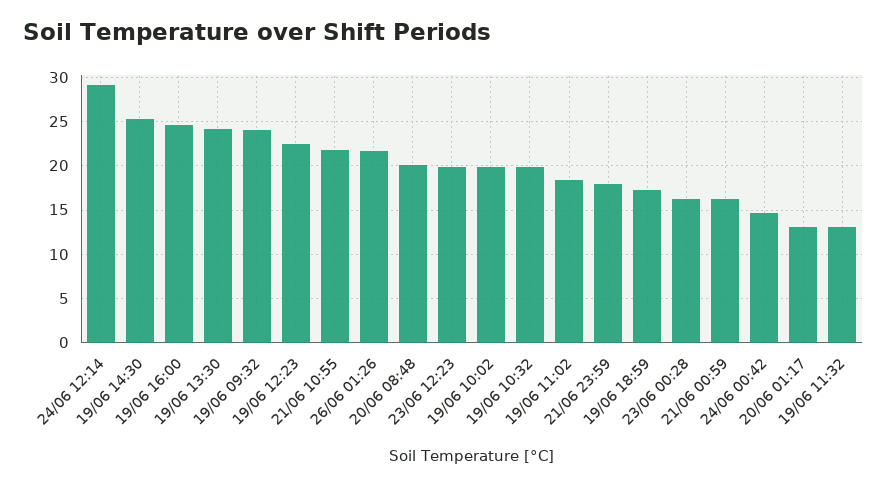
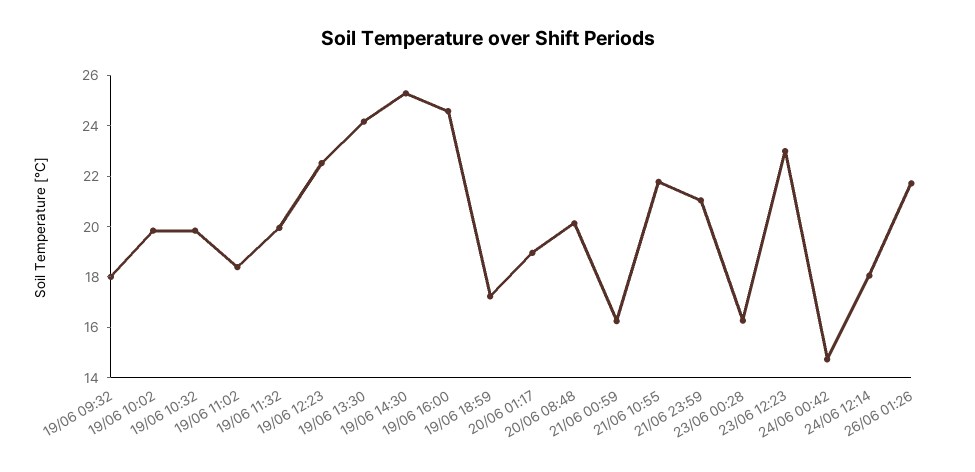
24/06 12:14: 29 -> 18
19/06 09:32: 24 -> 18
23/06 12:23: 20 -> 23
21/06 23:59: 18 -> 21
20/06 01:17: 13 -> 19
19/06 11:32: 13 -> 20

